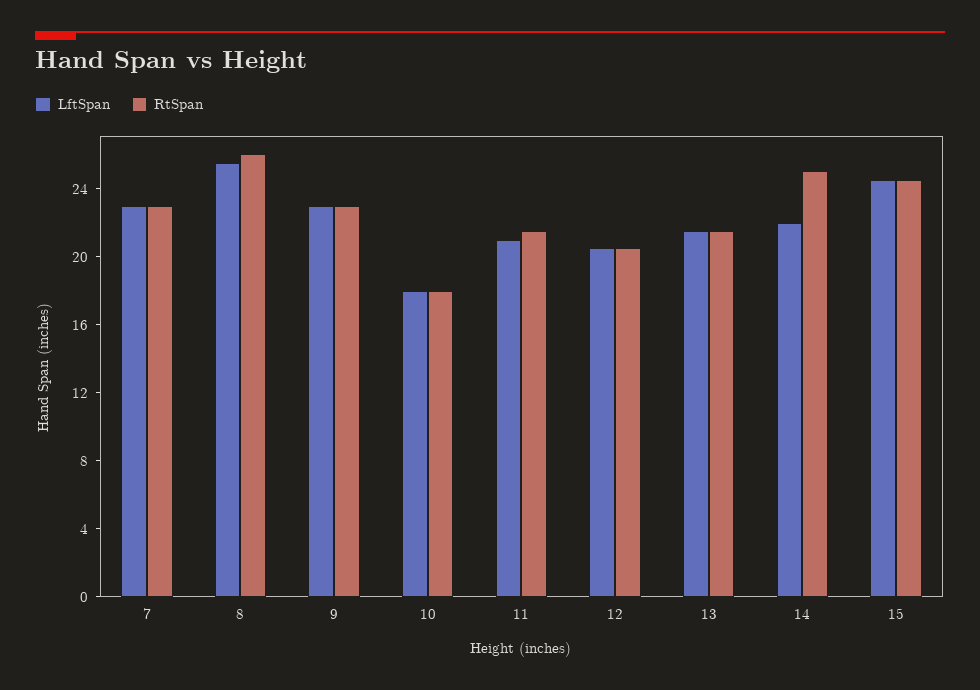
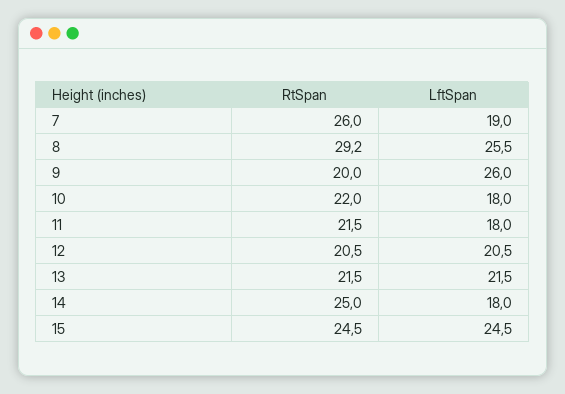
LftSpan, 7: 23 -> 19
RtSpan, 7: 23 -> 26
RtSpan, 8: 26 -> 29.2
LftSpan, 9: 23 -> 26
RtSpan, 9: 23 -> 20
RtSpan, 10: 18 -> 22
LftSpan, 11: 21 -> 18
LftSpan, 14: 22 -> 18

